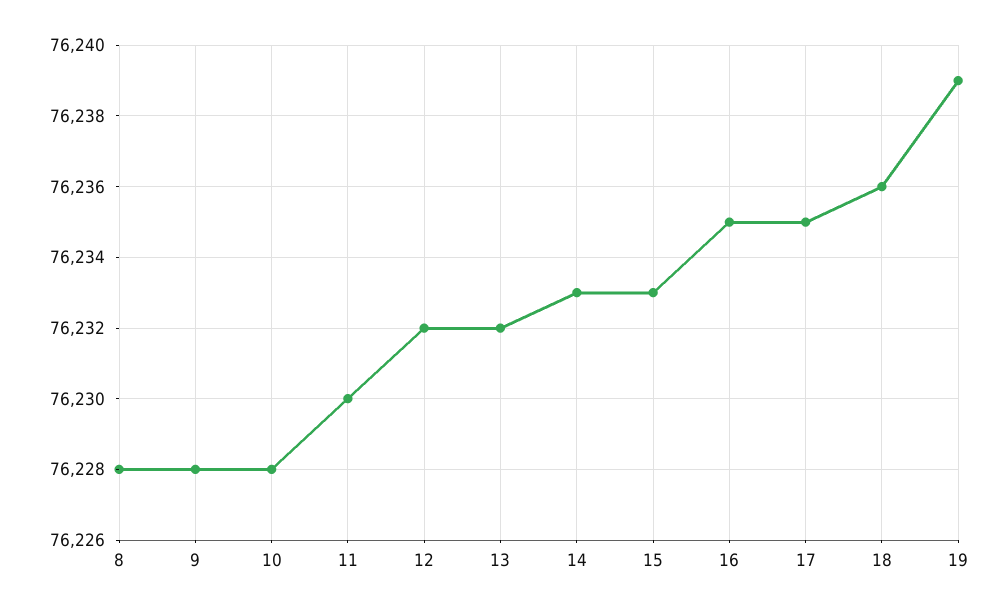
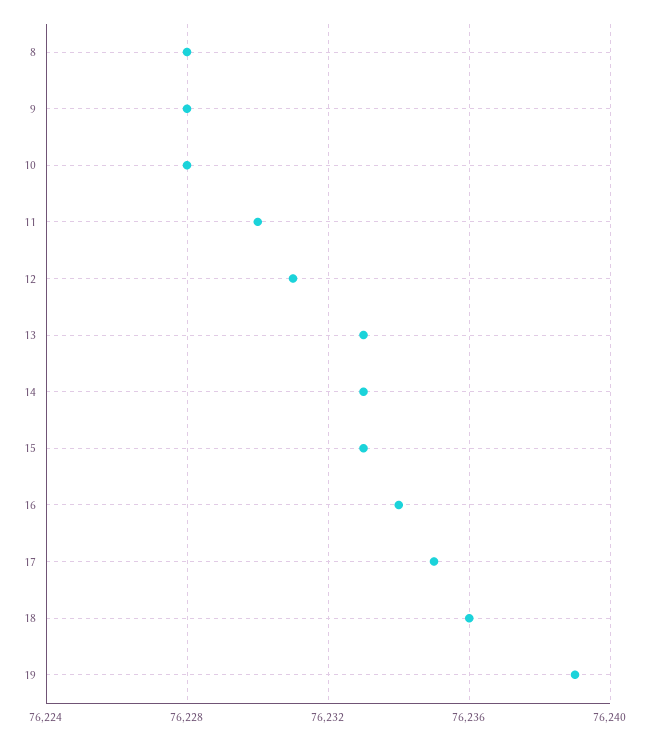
12: 76232 -> 76231
13: 76232 -> 76233
16: 76235 -> 76234

